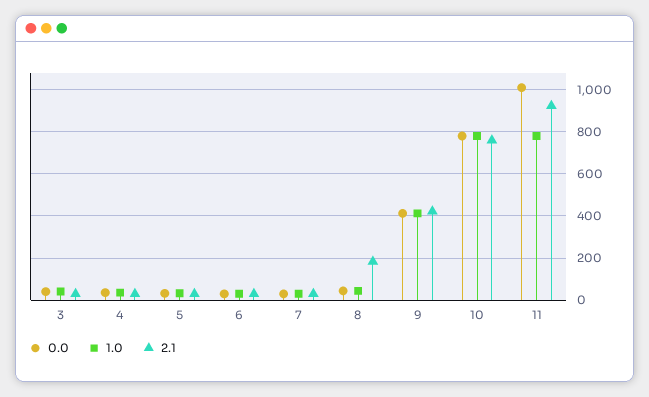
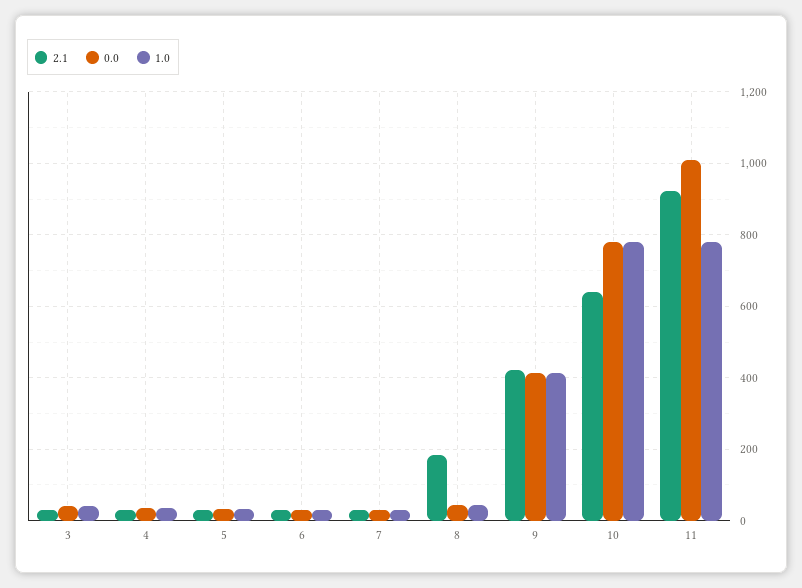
2.1, 10: 750 -> 640

